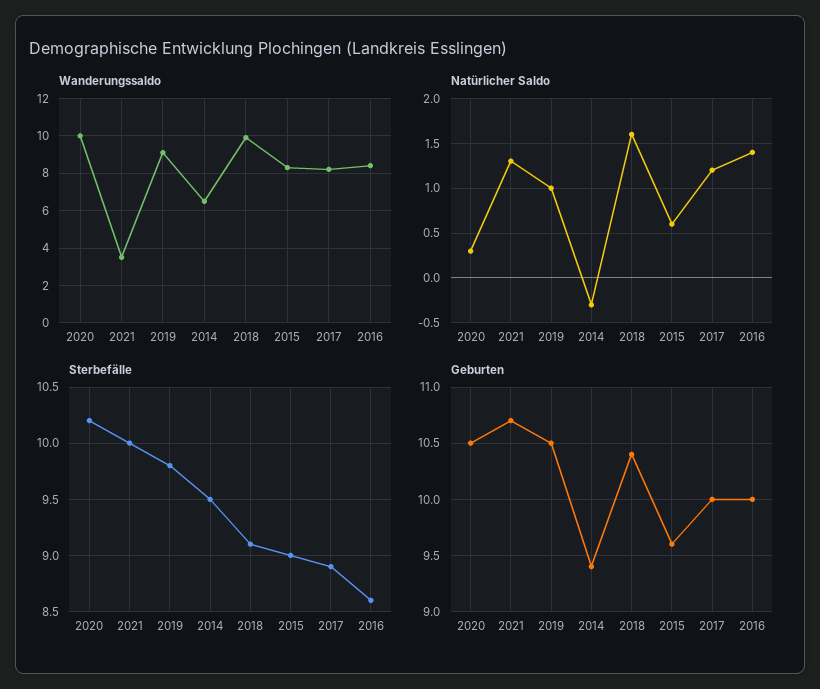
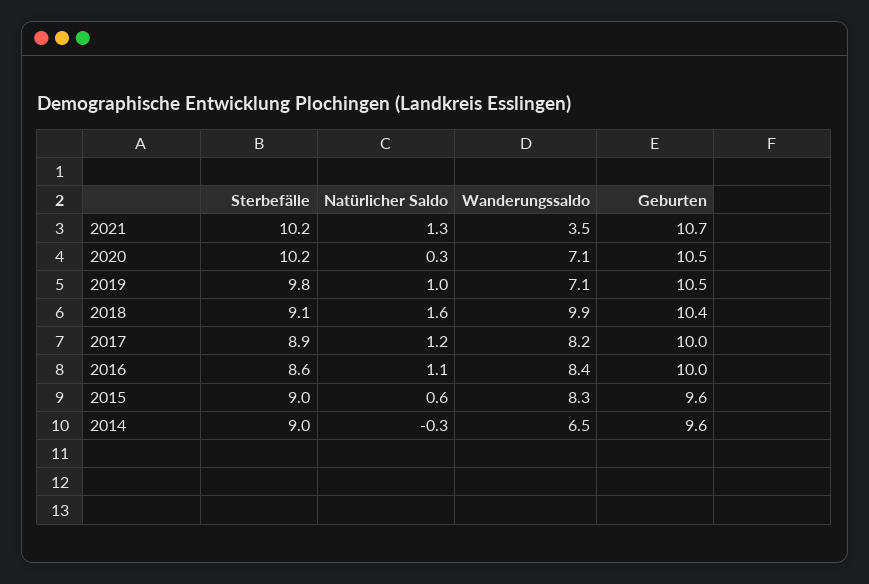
Wanderungssaldo, 2020: 10 -> 7.1
Wanderungssaldo, 2019: 9 -> 7.1
Natürlicher Saldo, 2016: 1.4 -> 1.1
Sterbefälle, 2021: 10 -> 10.2
Sterbefälle, 2014: 9.5 -> 9
Geburten, 2014: 9.4 -> 9.6

